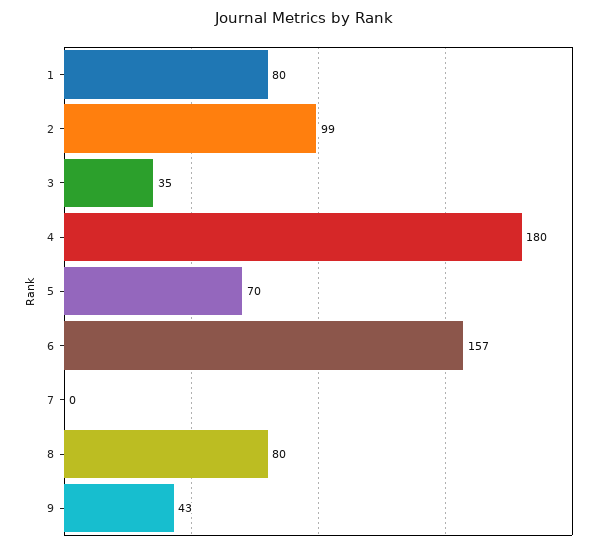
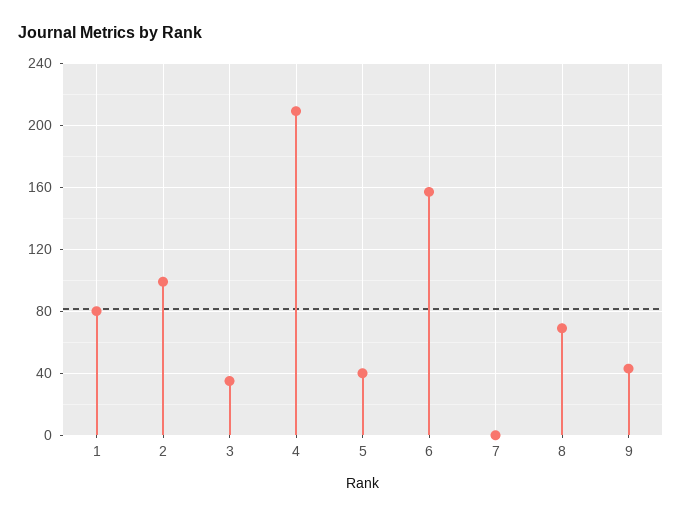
4: 180 -> 210
5: 70 -> 40
8: 80 -> 70

